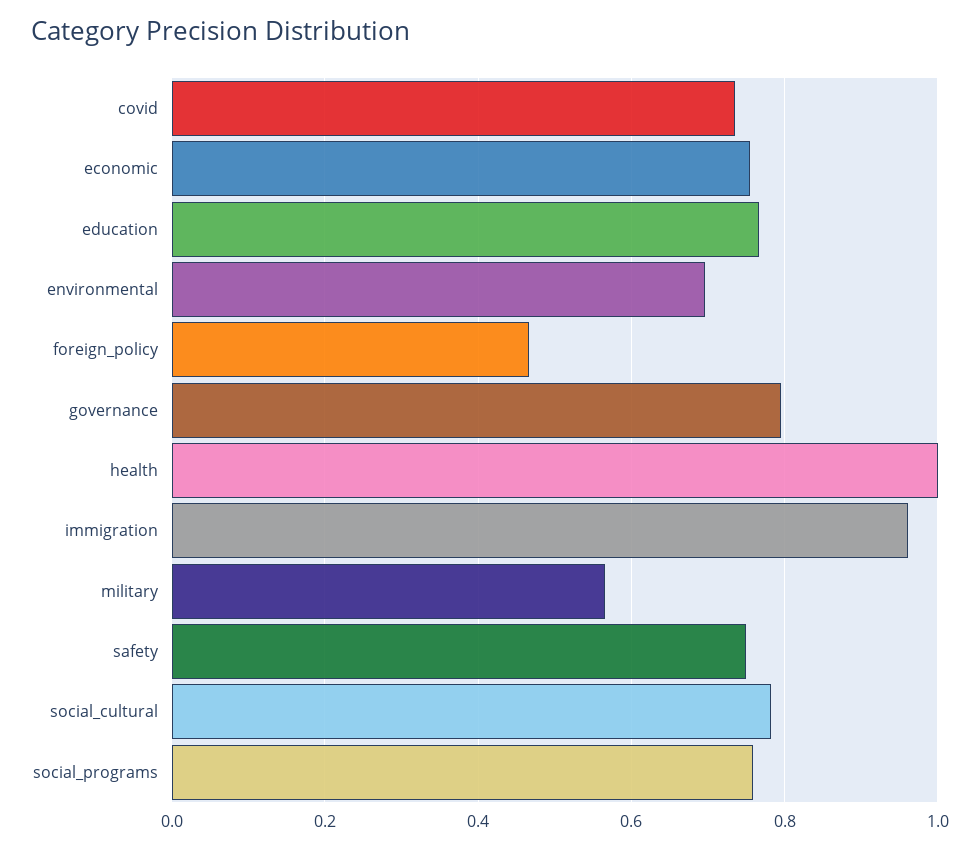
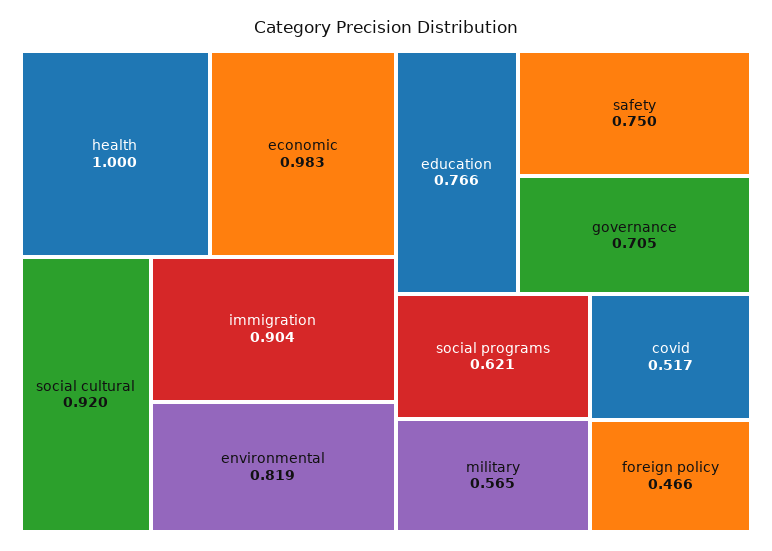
covid: 0.74 -> 0.517
economic: 0.76 -> 0.983
environmental: 0.7 -> 0.819
governance: 0.8 -> 0.705
immigration: 0.96 -> 0.904
social_cultural: 0.78 -> 0.92
social_programs: 0.76 -> 0.621

